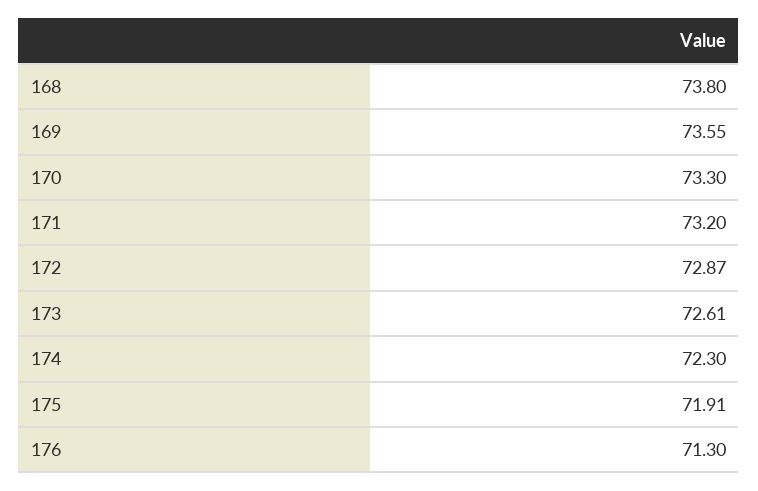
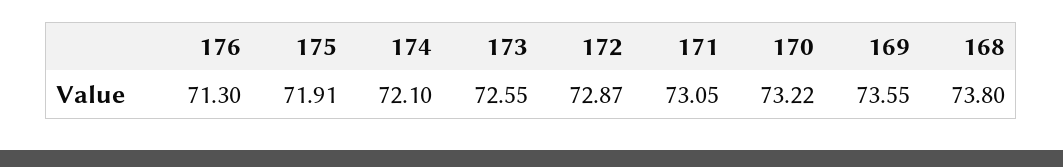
170: 73.3 -> 73.22
171: 73.2 -> 73.05
173: 72.61 -> 72.55
174: 72.3 -> 72.1

